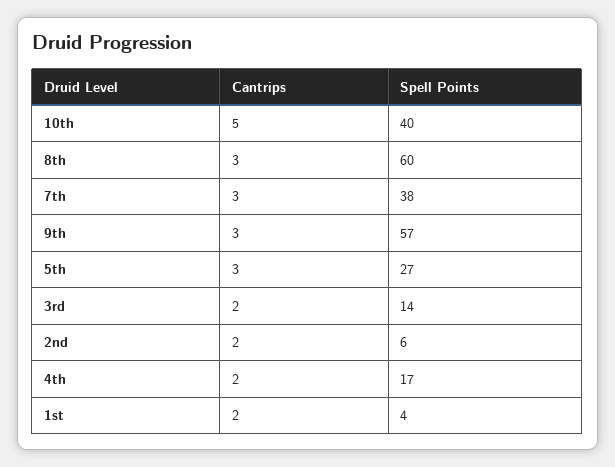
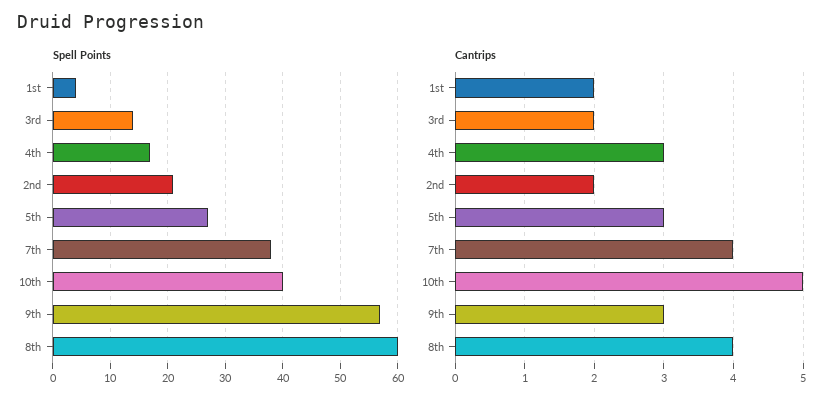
Cantrips, 8th: 3 -> 4
Cantrips, 7th: 3 -> 4
Spell Points, 2nd: 6 -> 20
Cantrips, 4th: 2 -> 3

